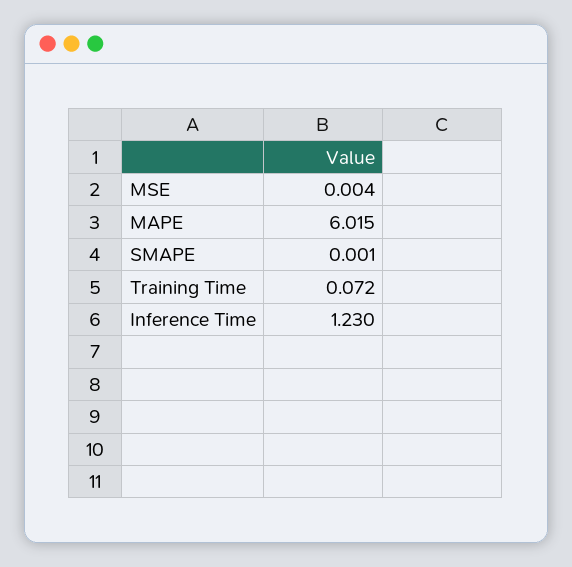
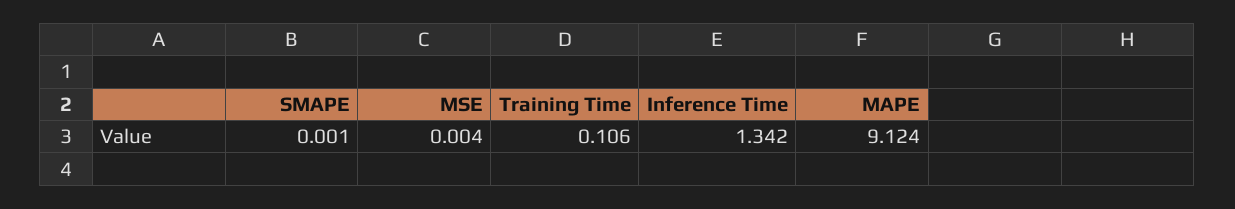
MAPE: 6.015 -> 9.124
Training Time: 0.072 -> 0.106
Inference Time: 1.23 -> 1.342

